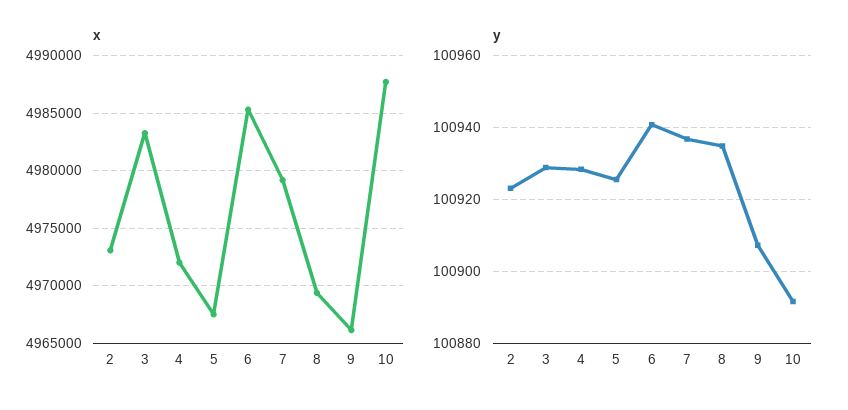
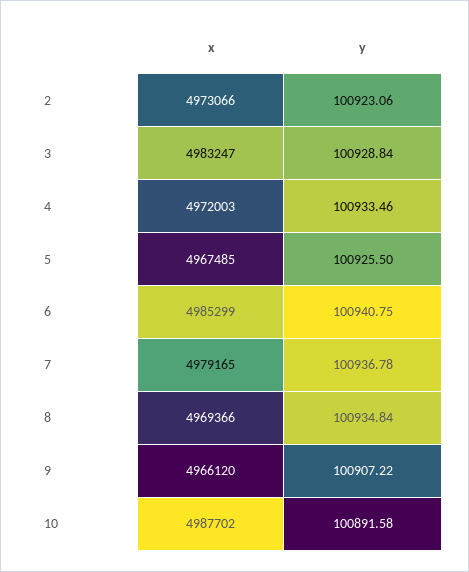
y, 4: 100928 -> 100933.46

